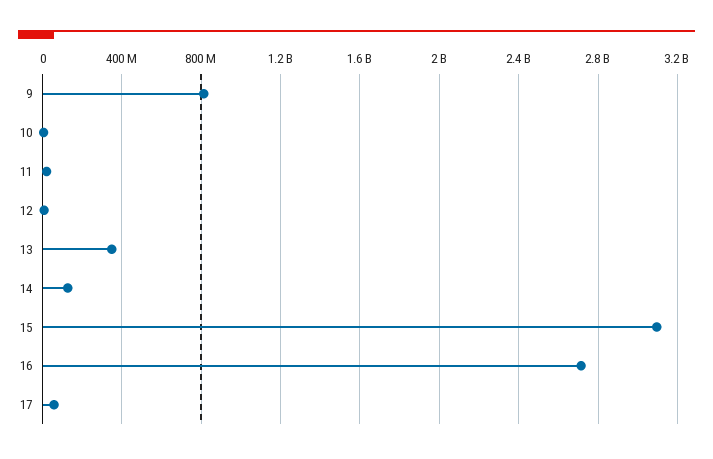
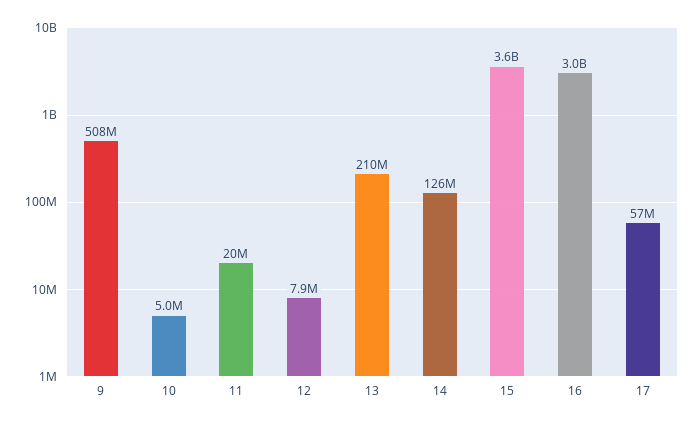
9: 800000000 -> 508000000
13: 350000000 -> 210000000
15: 3100000000 -> 3600000000
16: 2700000000 -> 3000000000

